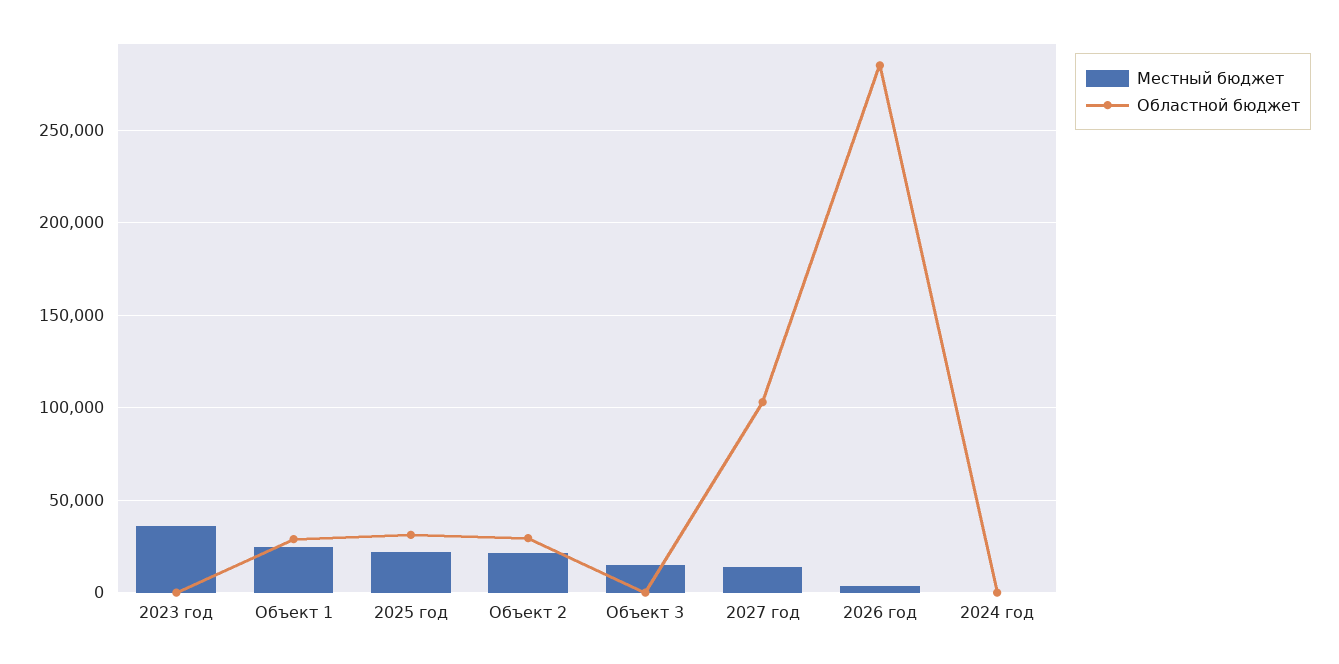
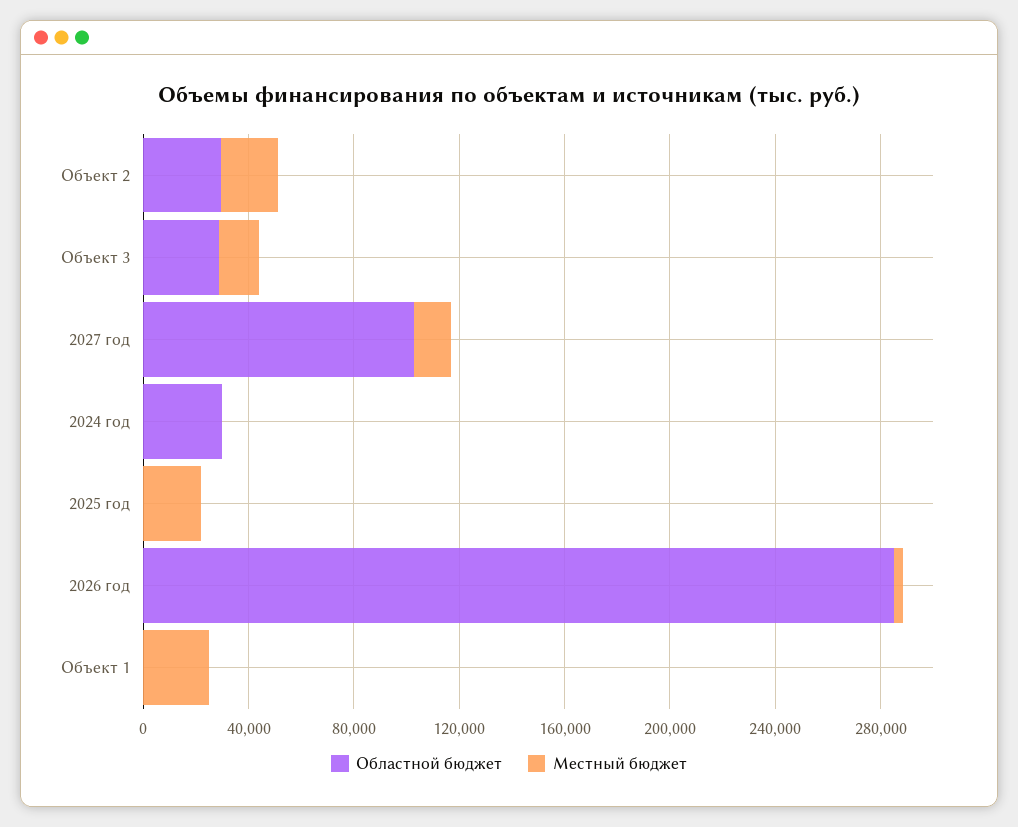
Местный бюджет, 2023 год: 35000 -> none
Областной бюджет, 2023 год: 0 -> none
Областной бюджет, Объект 1: 30000 -> 0
Областной бюджет, 2025 год: 30000 -> 0
Областной бюджет, Объект 3: 0 -> 30000
Областной бюджет, 2024 год: 0 -> 30000

